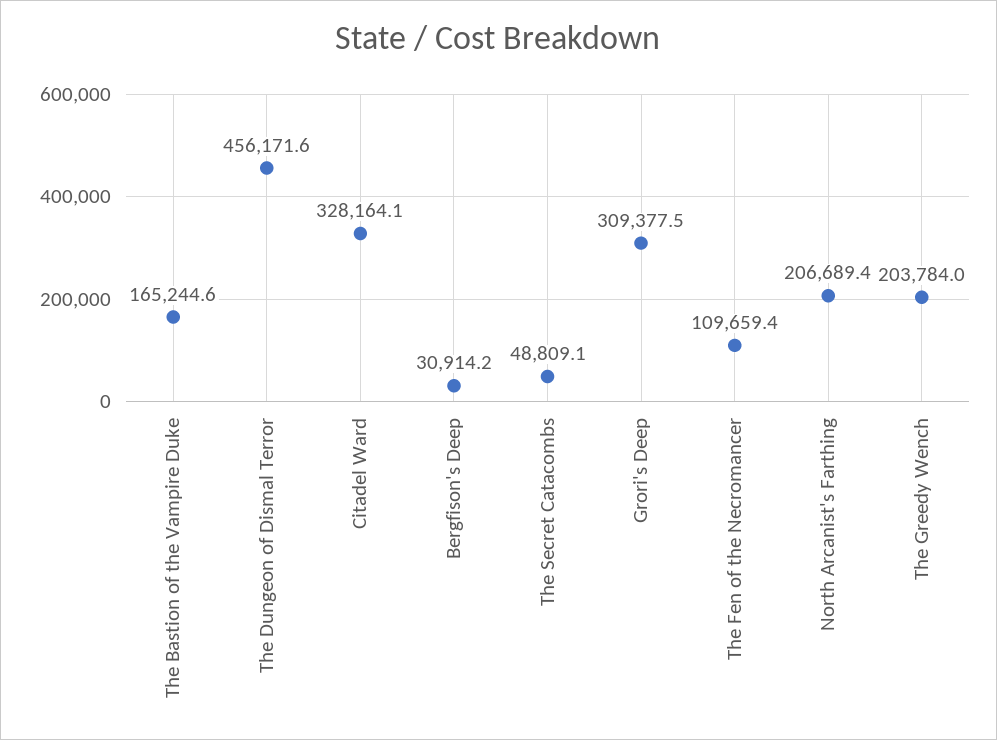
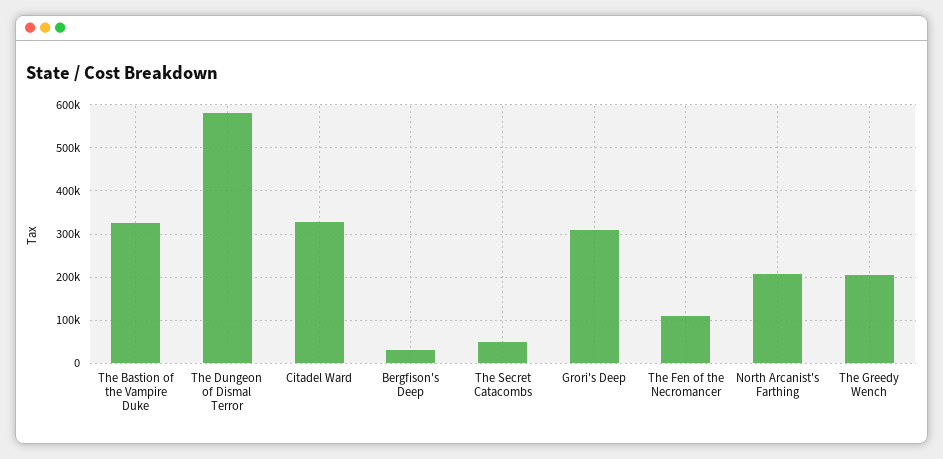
The Bastion of the Vampire Duke: 165244.6 -> 320000
The Dungeon of Dismal Terror: 456171.6 -> 580000

